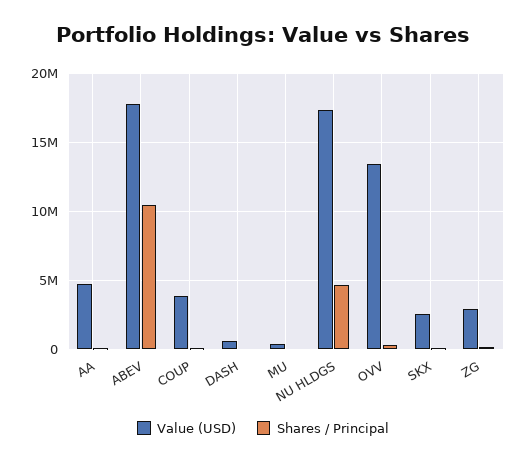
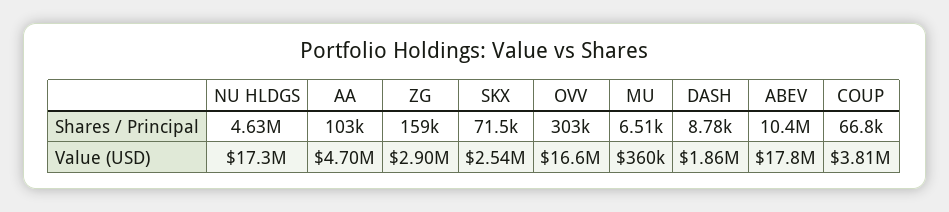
Value (USD), DASH: 500000 -> 1860000
Value (USD), OVV: 13500000 -> 16600000

